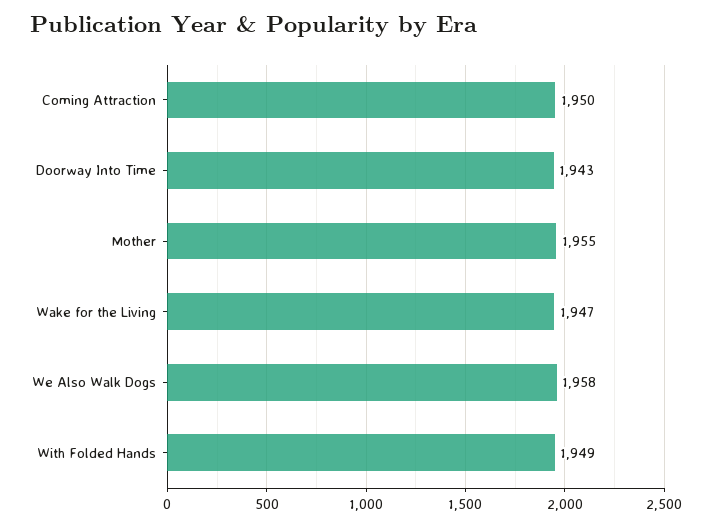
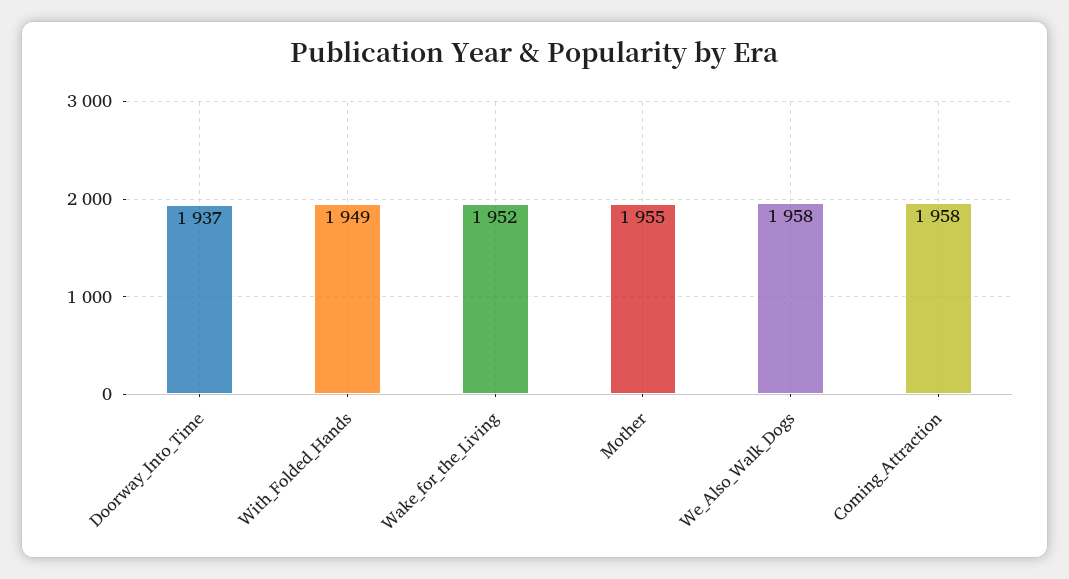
Coming Attraction: 1950 -> 1958
Doorway Into Time: 1943 -> 1937
Wake for the Living: 1947 -> 1952

